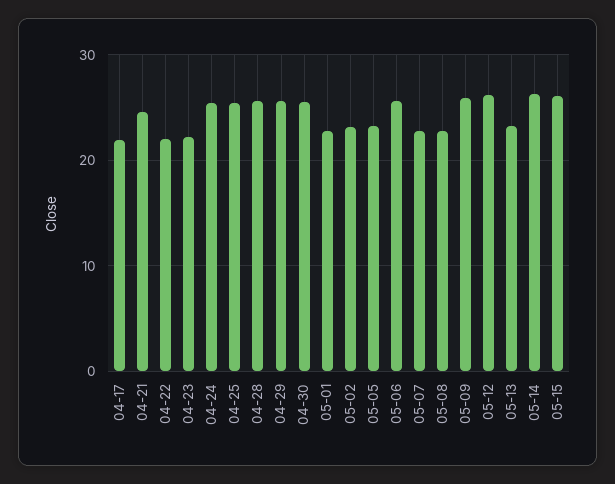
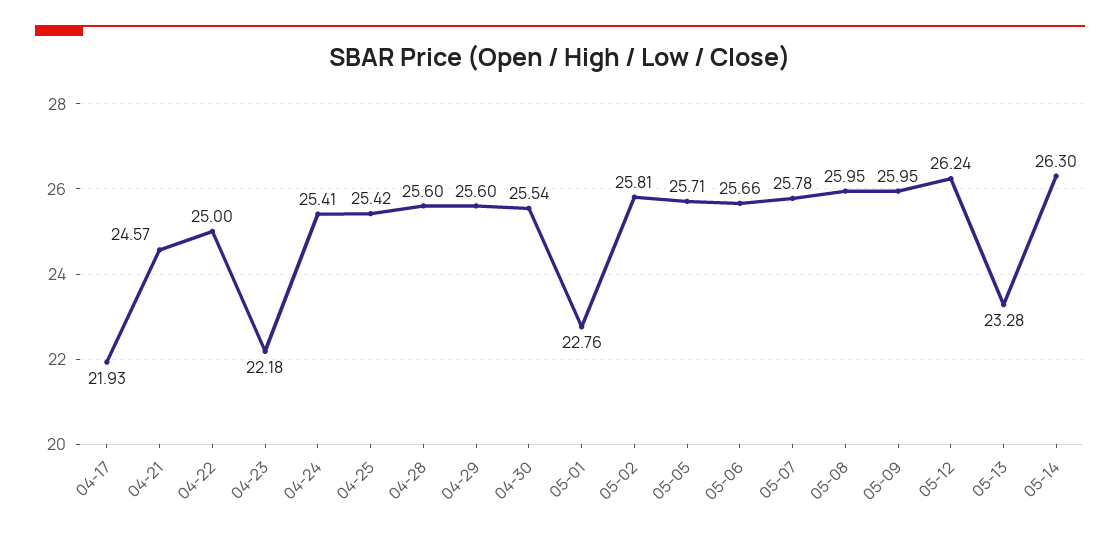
04-22: 22 -> 25
05-02: 23 -> 25.81
05-05: 23 -> 25.71
05-07: 23 -> 25.78
05-08: 23 -> 25.95
05-15: 26 -> none

